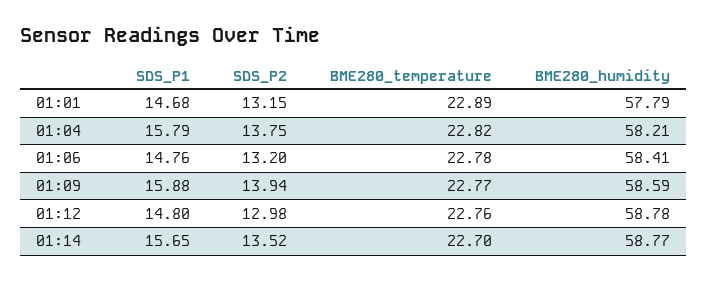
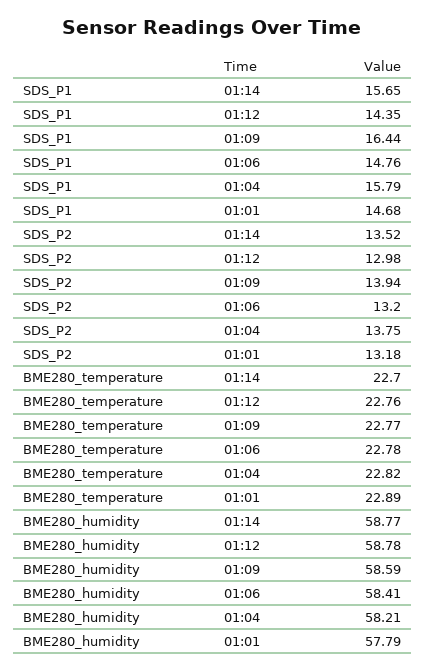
SDS_P2, 01:01: 13.15 -> 13.18
SDS_P1, 01:09: 15.88 -> 16.44
SDS_P1, 01:12: 14.8 -> 14.35

